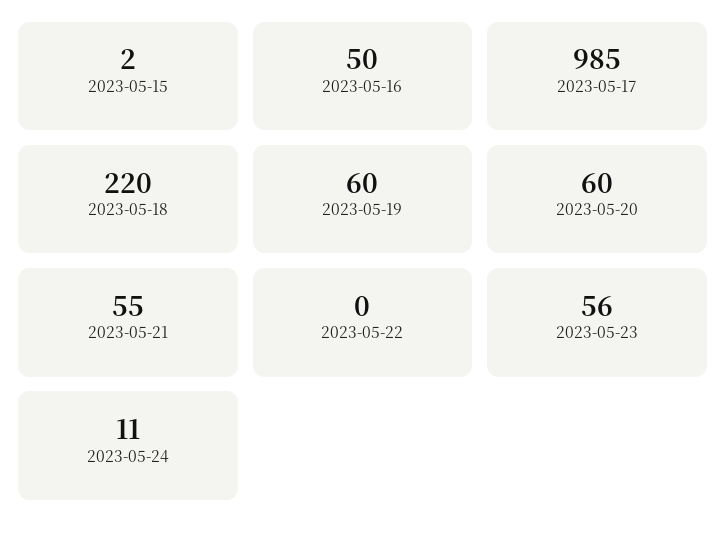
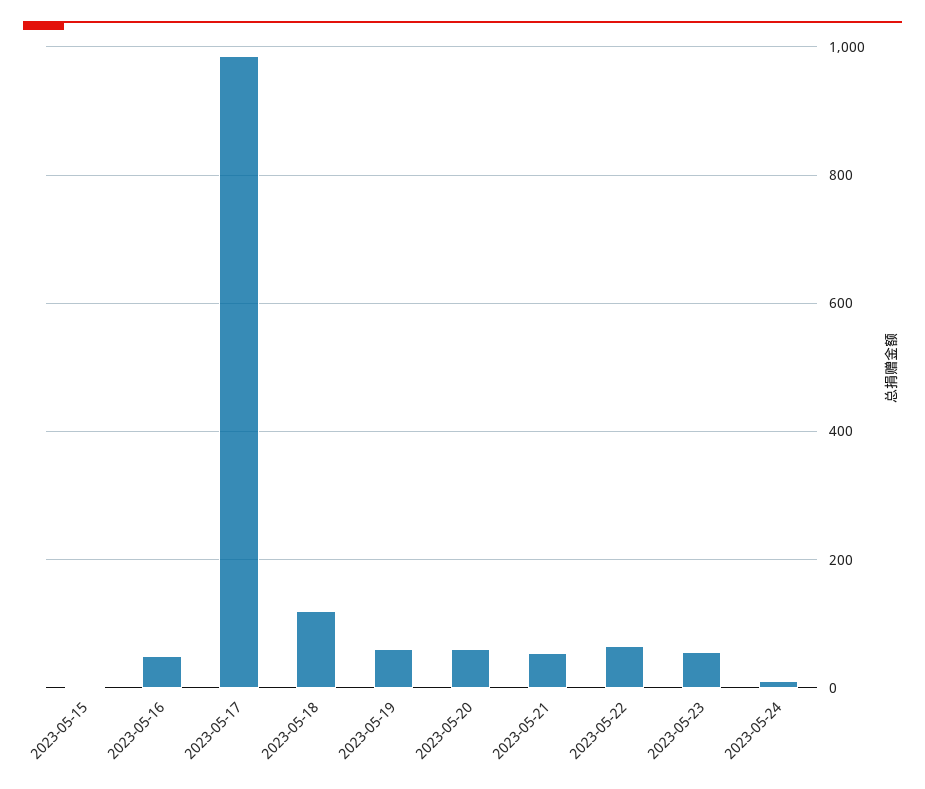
2023-05-18: 220 -> 120
2023-05-22: 0 -> 60

